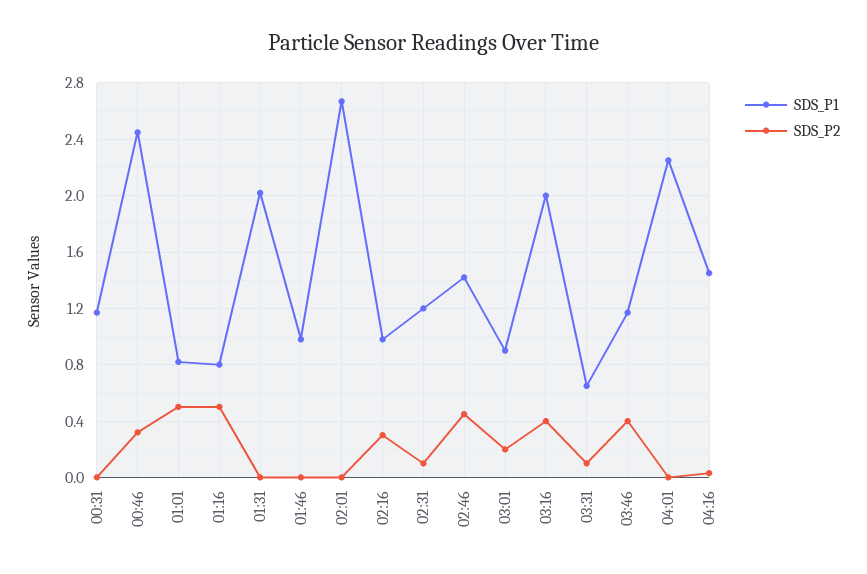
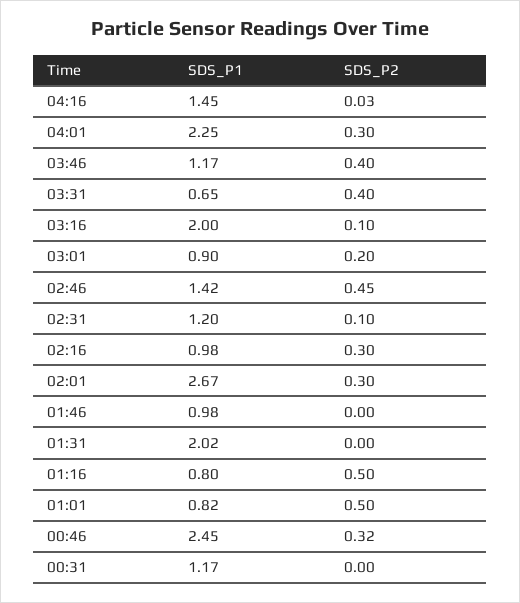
SDS_P2, 02:01: 0 -> 0.3
SDS_P2, 03:16: 0.4 -> 0.1
SDS_P2, 03:31: 0.1 -> 0.4
SDS_P2, 04:01: 0 -> 0.3

